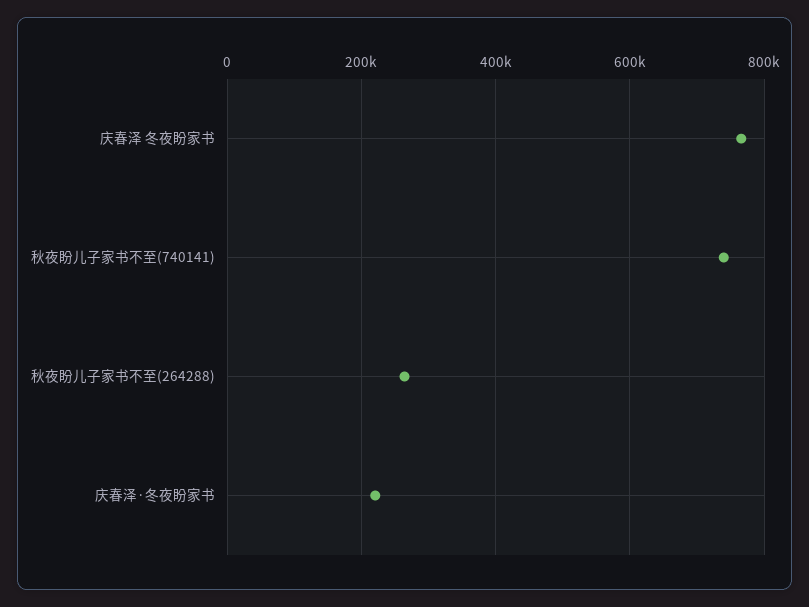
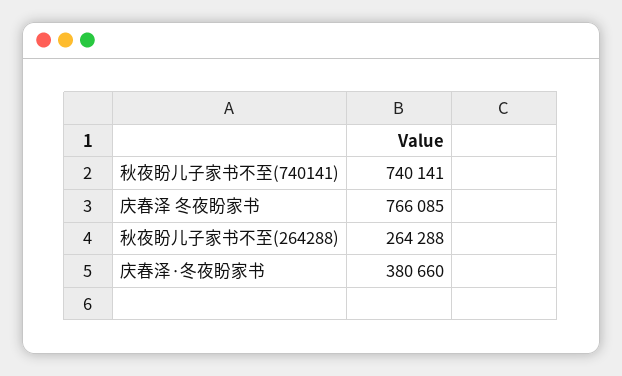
庆春泽·冬夜盼家书: 220000 -> 380660

